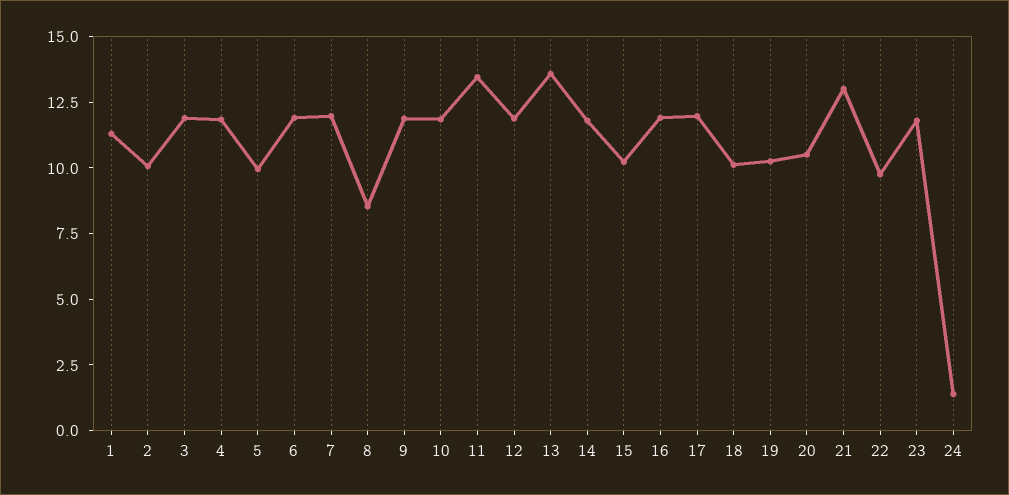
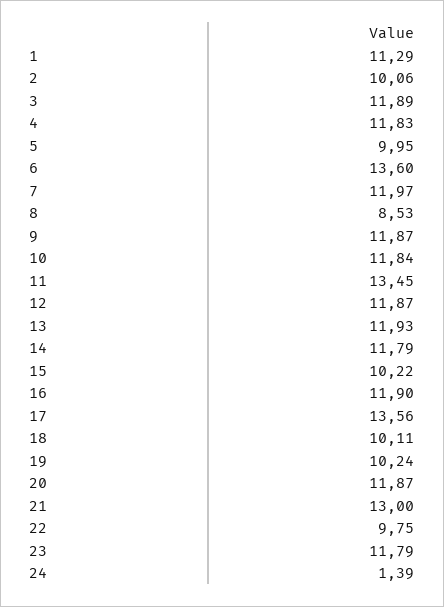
6: 12 -> 13.6
13: 13.5 -> 11.93
17: 12 -> 13.56
20: 10.5 -> 11.87

